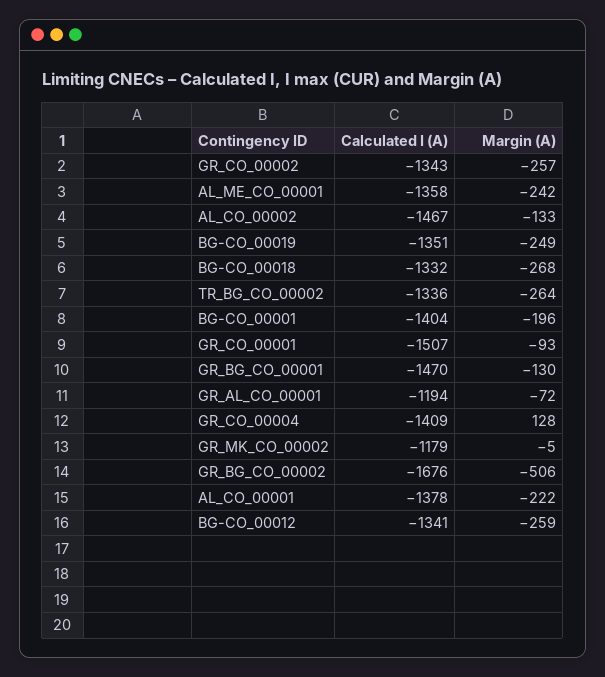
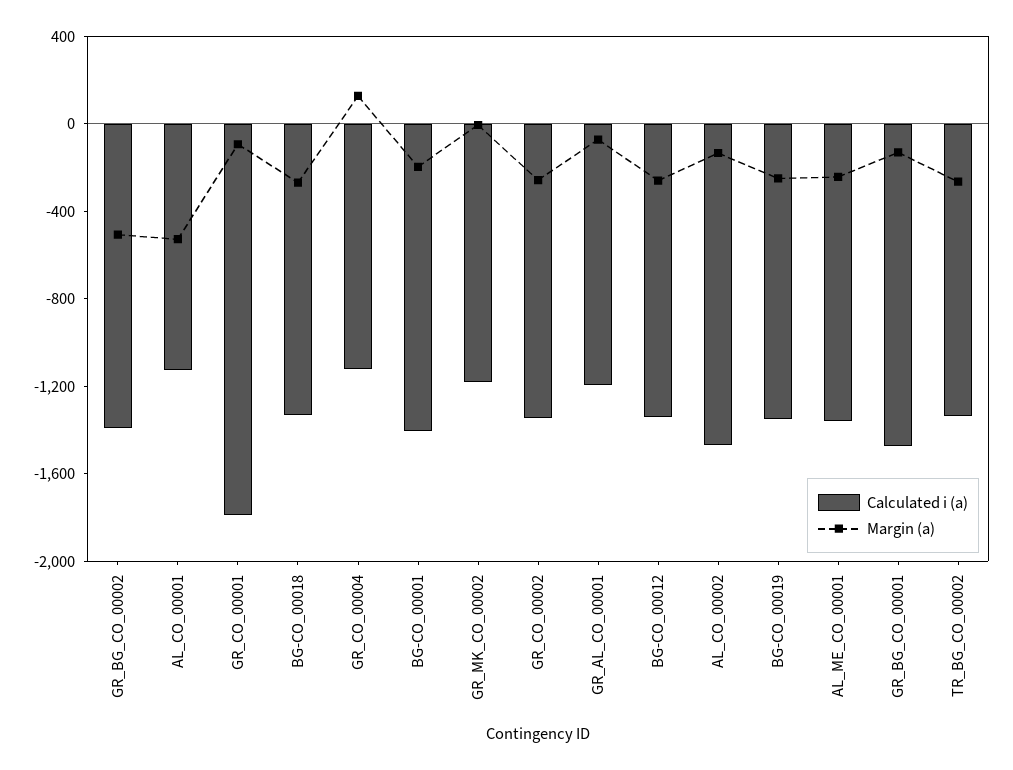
Calculated I (A), GR_CO_00001: -1507 -> -1800
Calculated I (A), GR_CO_00004: -1409 -> -1100
Calculated I (A), GR_BG_CO_00002: -1676 -> -1400
Calculated I (A), AL_CO_00001: -1378 -> -1100
Margin (A), AL_CO_00001: -222 -> -500

